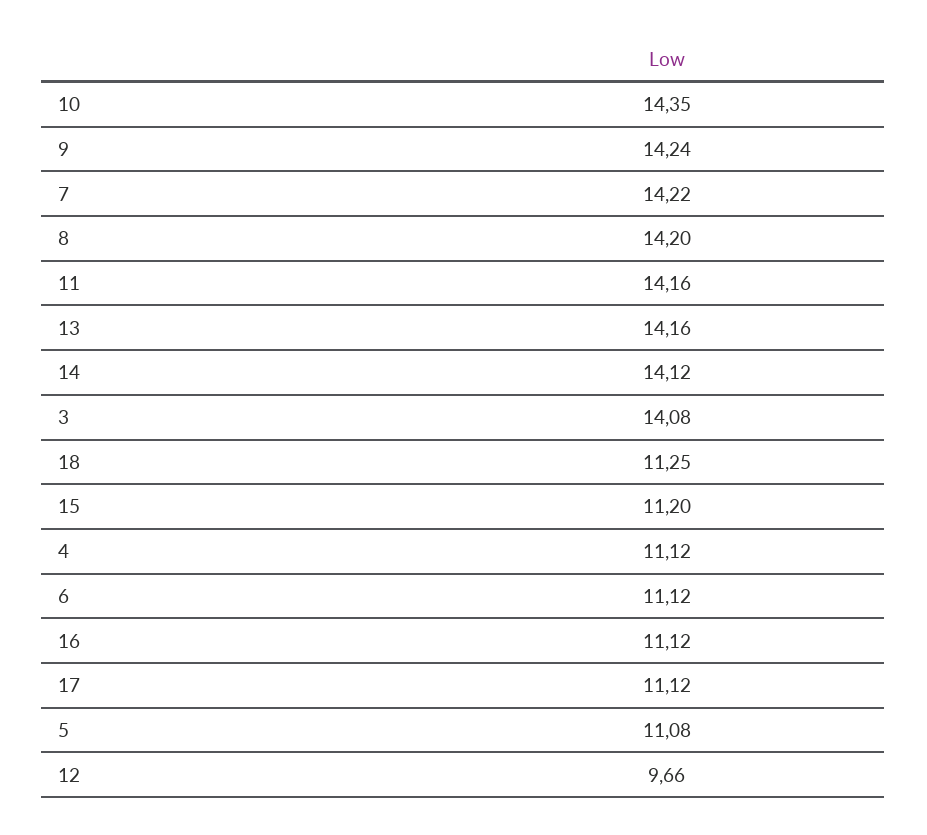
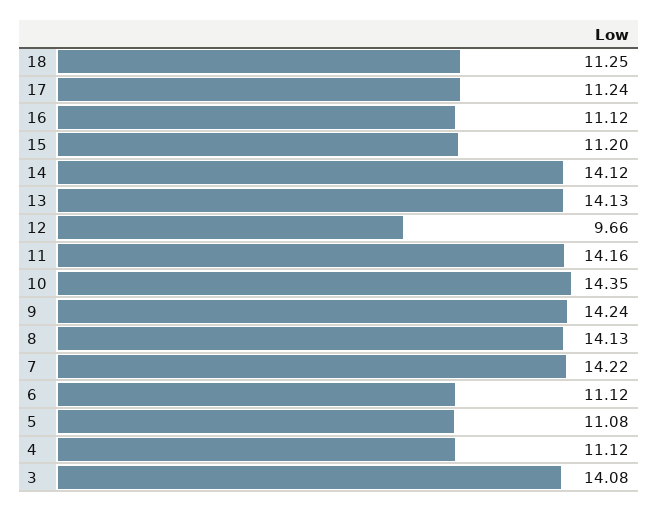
8: 14.2 -> 14.13
13: 14.16 -> 14.13
17: 11.12 -> 11.24

